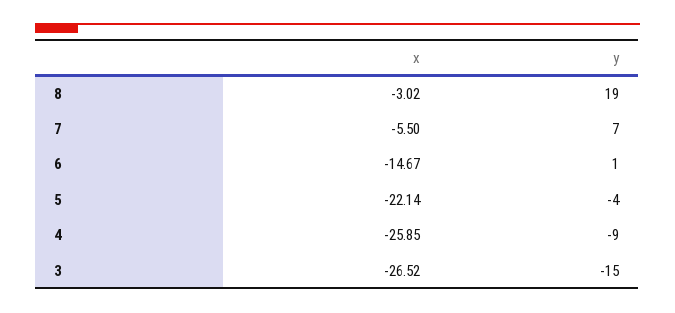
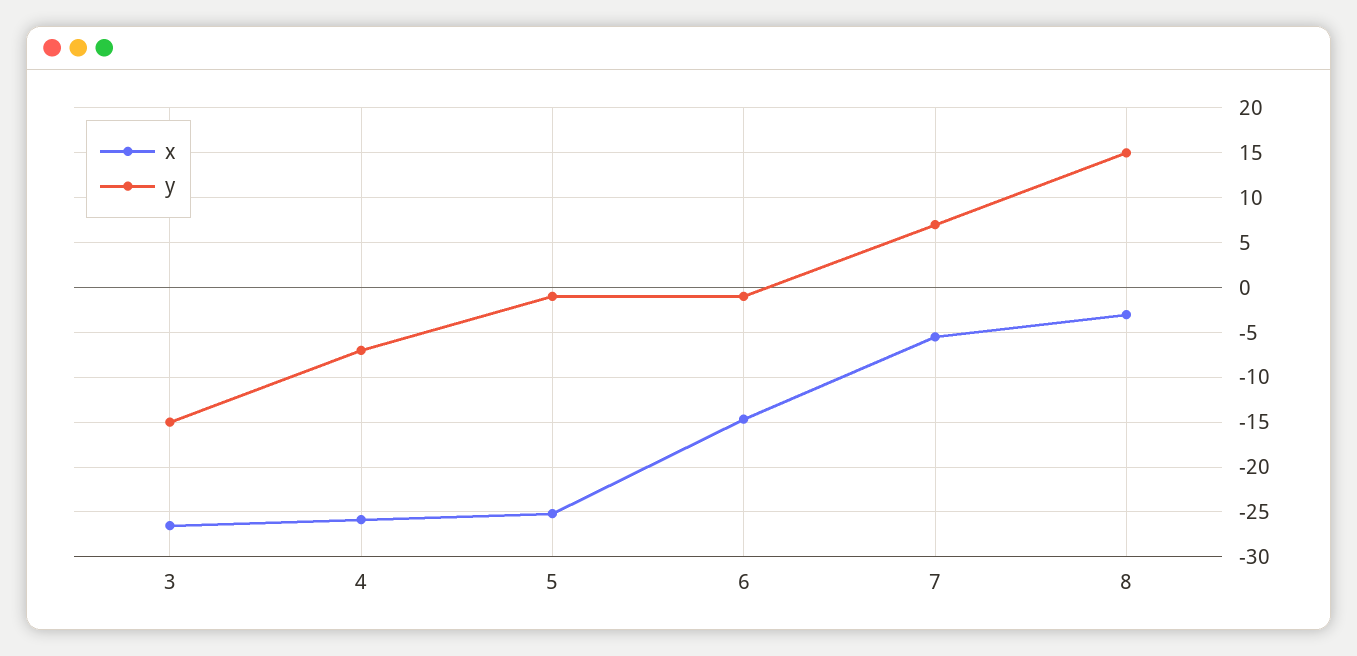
y, 8: 19 -> 15
y, 6: 1 -> -1
x, 5: -22.14 -> -25
y, 5: -4 -> -1
y, 4: -9 -> -7

